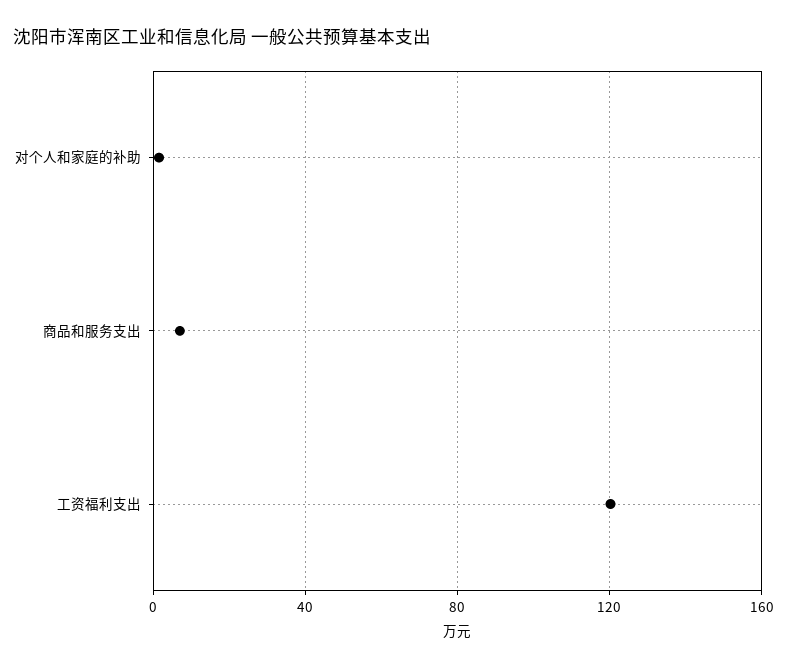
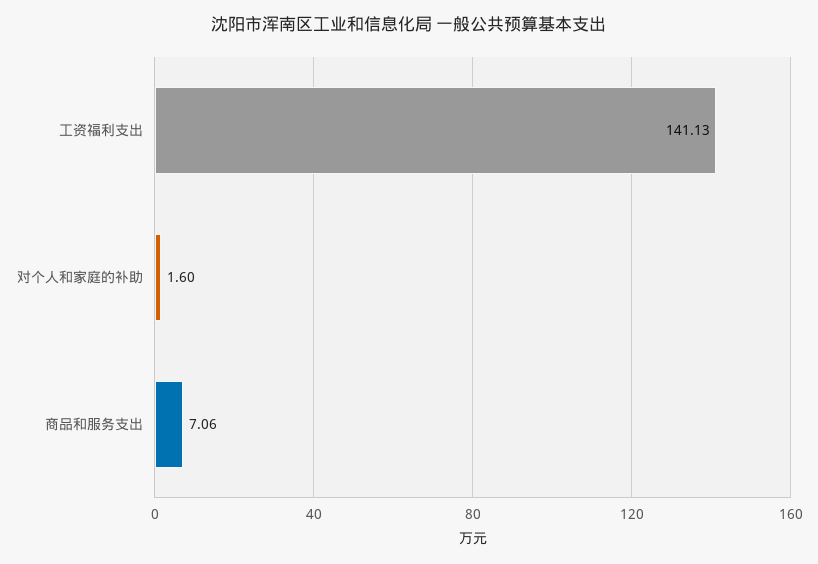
工资福利支出: 120 -> 141.13

